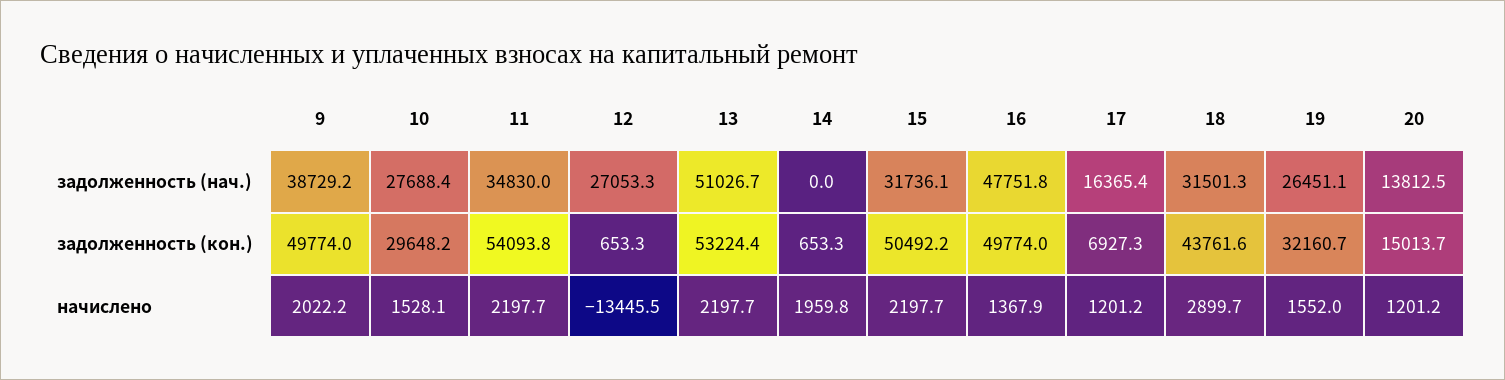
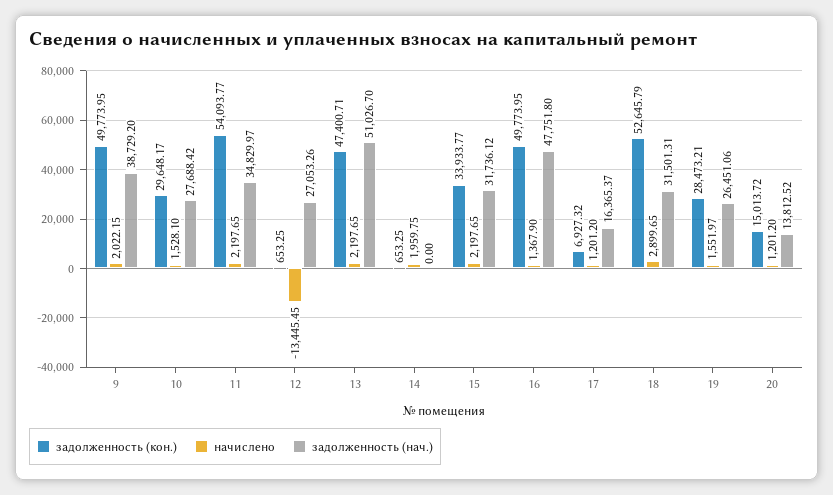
задолженность (кон.), 13: 53224.4 -> 47400.71
задолженность (кон.), 15: 50492.2 -> 33933.77
задолженность (кон.), 18: 43761.6 -> 52645.79
задолженность (кон.), 19: 32160.7 -> 28473.21

